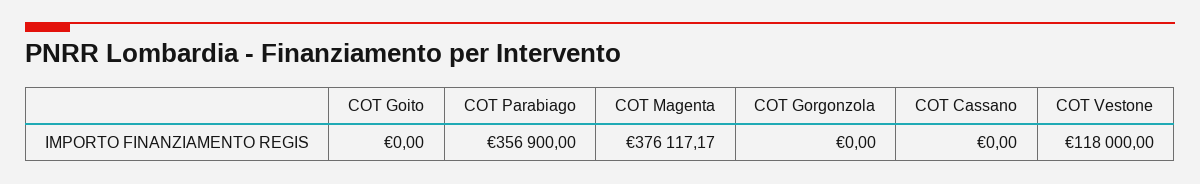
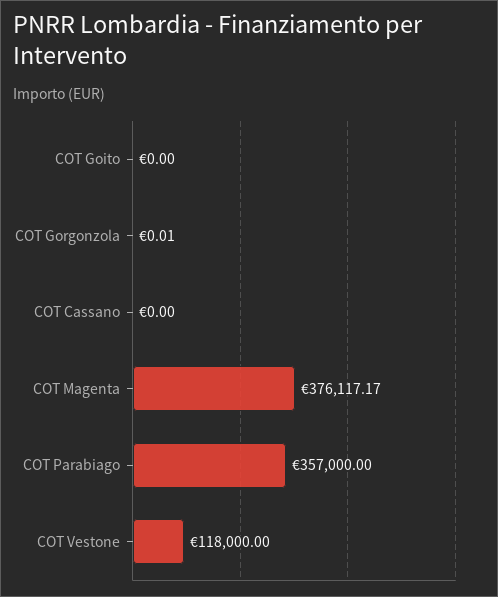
COT Parabiago: 356900 -> 357000
COT Gorgonzola: 0 -> 0.01

